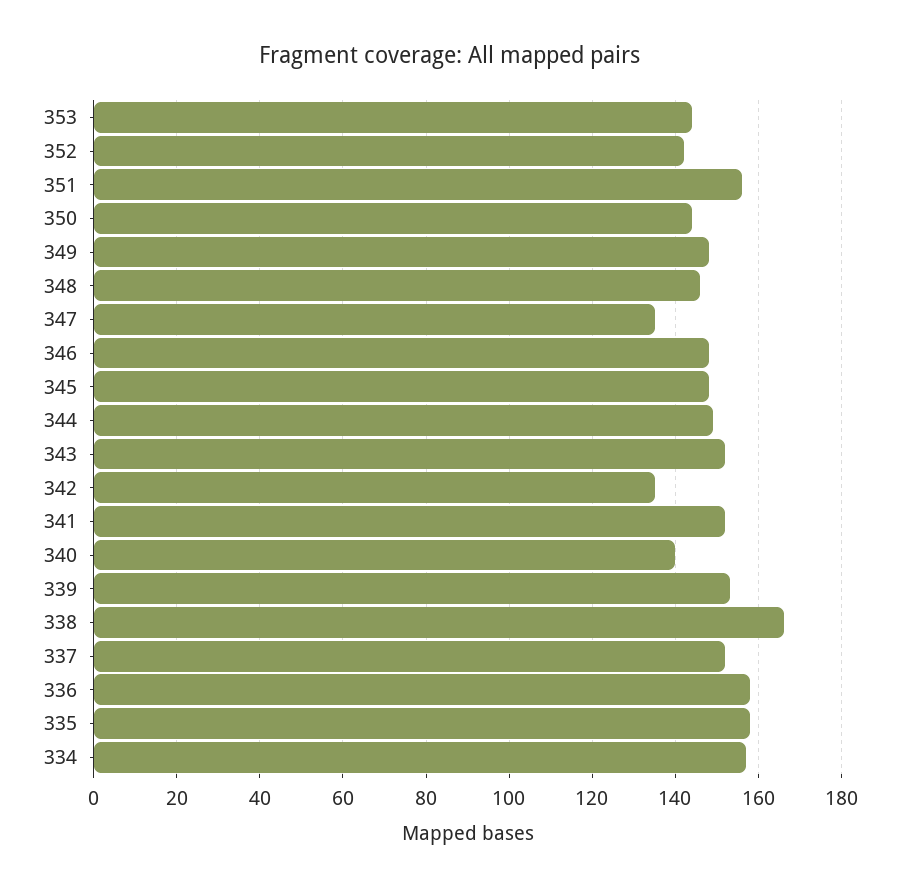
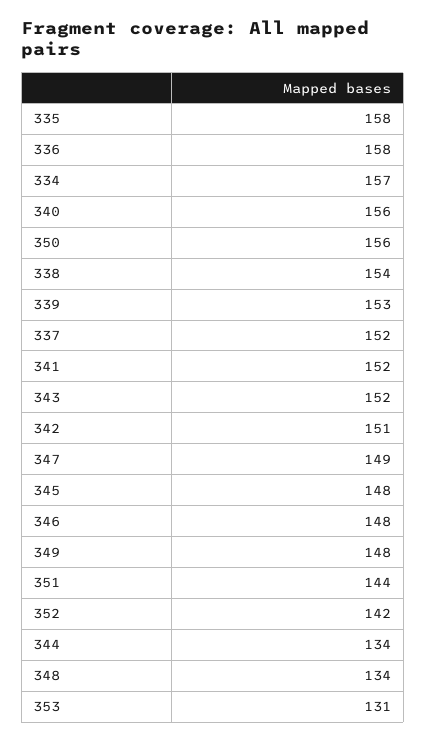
353: 145 -> 131
351: 155 -> 144
350: 145 -> 156
348: 145 -> 134
347: 135 -> 149
344: 150 -> 134
342: 135 -> 151
340: 140 -> 156
338: 165 -> 154

